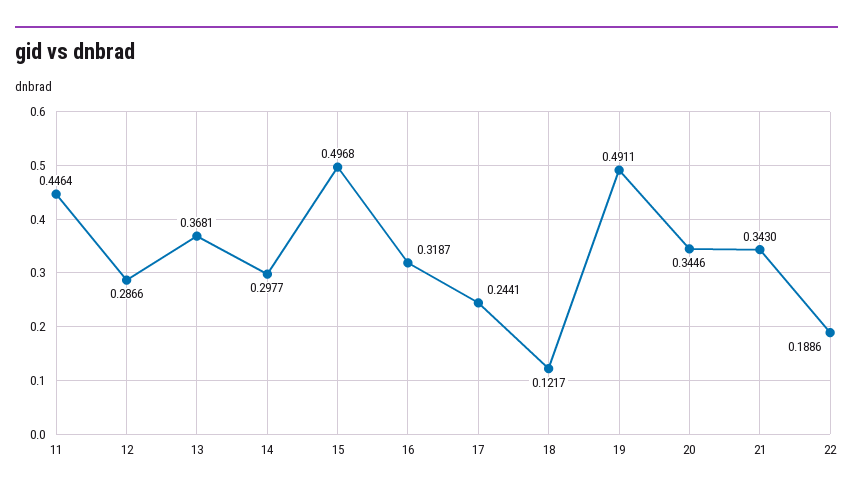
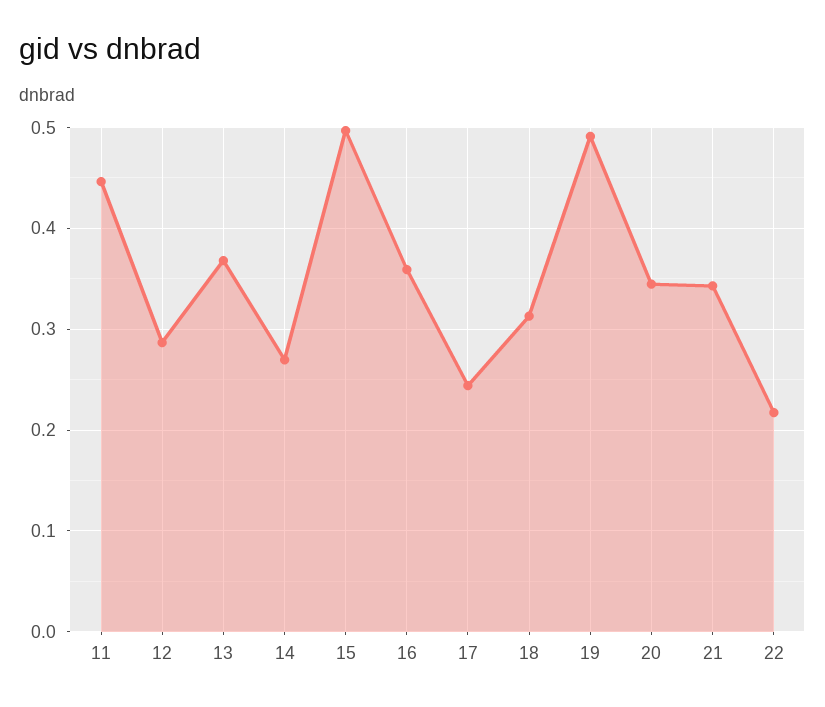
14: 0.2977 -> 0.27
16: 0.3187 -> 0.36
18: 0.1217 -> 0.31
22: 0.1886 -> 0.22

